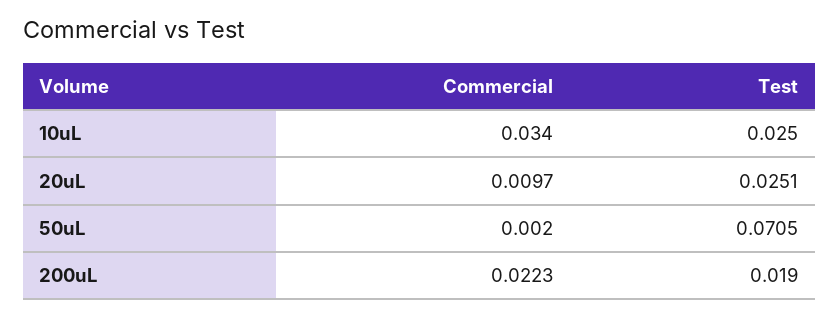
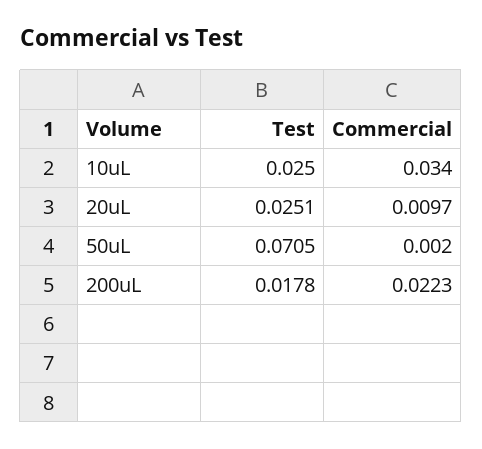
Test, 200uL: 0.019 -> 0.0178

